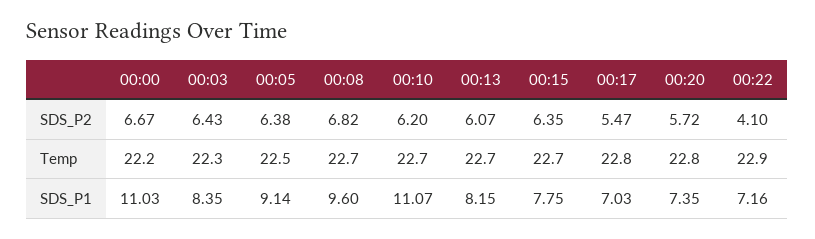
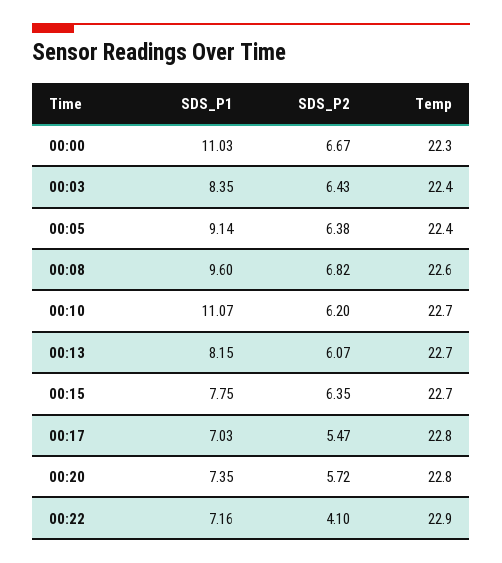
00:00, Temp: 22.2 -> 22.3
00:03, Temp: 22.3 -> 22.4
00:05, Temp: 22.5 -> 22.4
00:08, Temp: 22.7 -> 22.6

